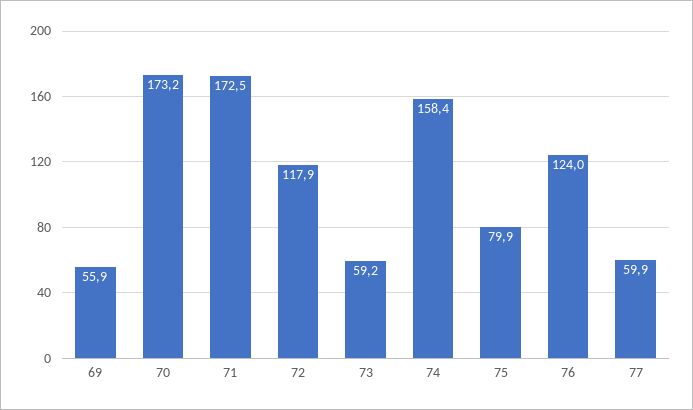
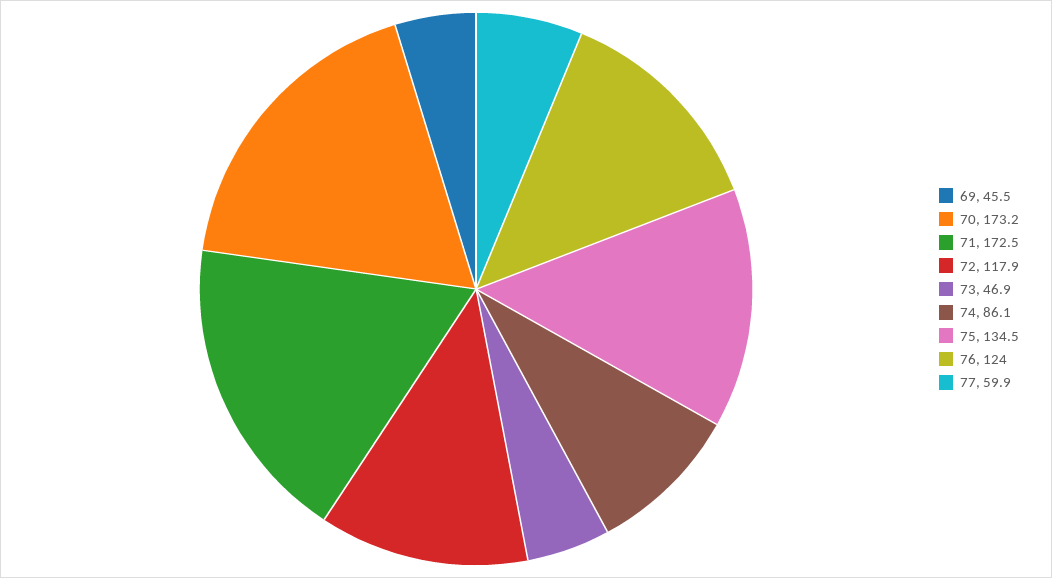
69: 55.9 -> 45.5
73: 59.2 -> 46.9
74: 158.4 -> 86.1
75: 79.9 -> 134.5

